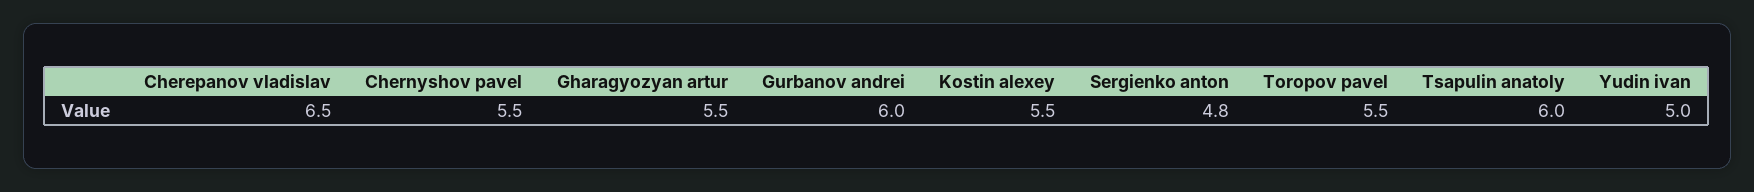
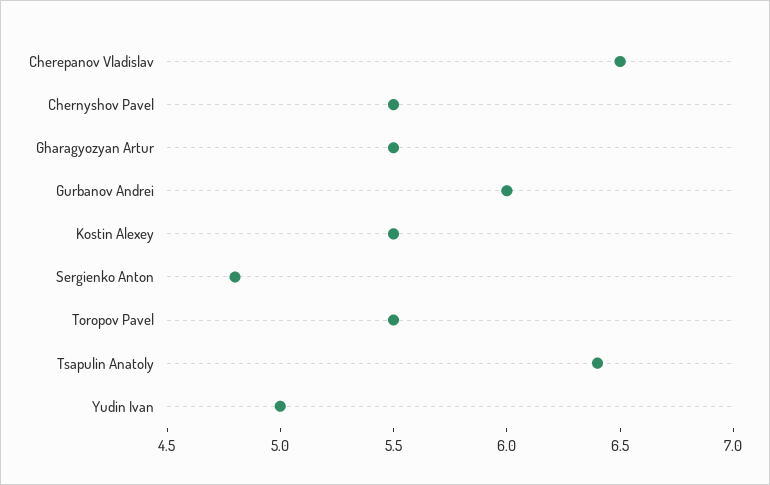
Tsapulin anatoly: 6 -> 6.4

